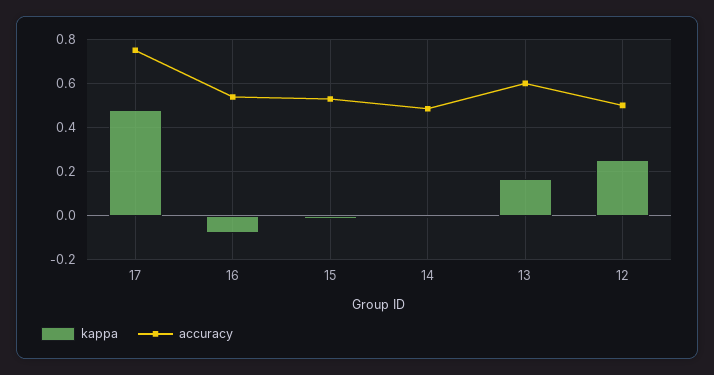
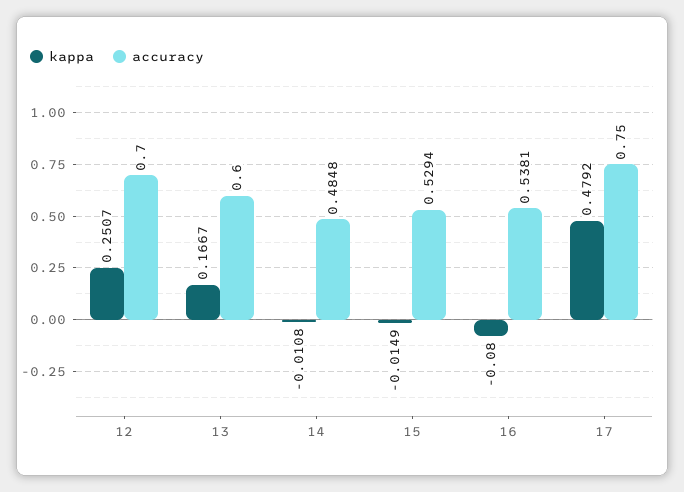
accuracy, 12: 0.5 -> 0.7

